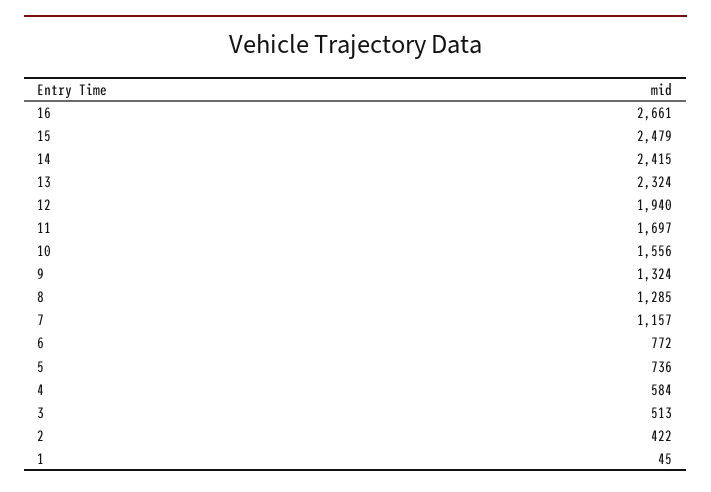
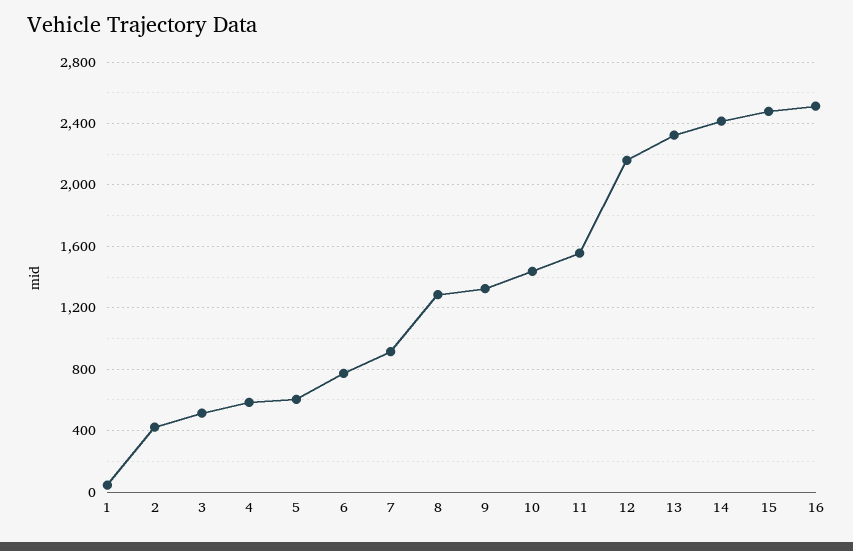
16: 2661 -> 2500
12: 1940 -> 2150
11: 1697 -> 1550
10: 1556 -> 1450
7: 1157 -> 900
5: 736 -> 600

